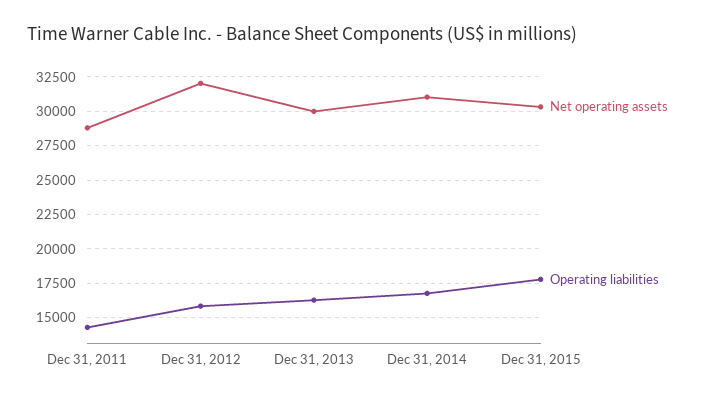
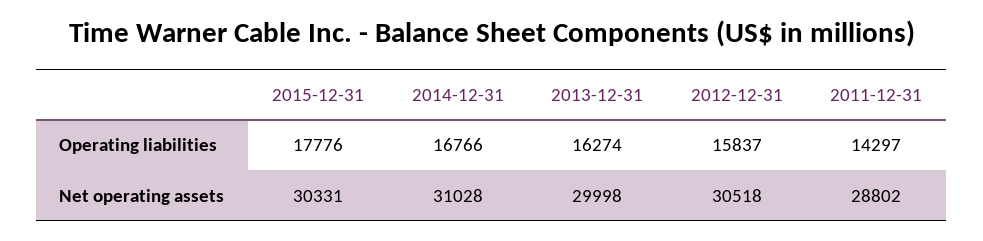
Net operating assets, Dec 31, 2012: 32000 -> 30518

